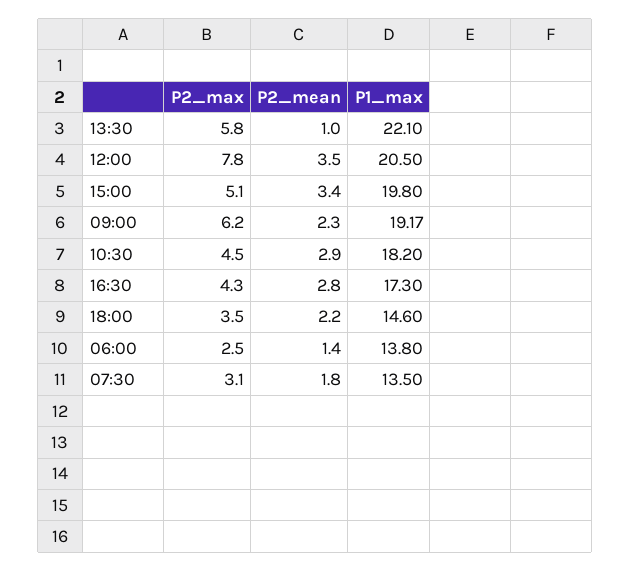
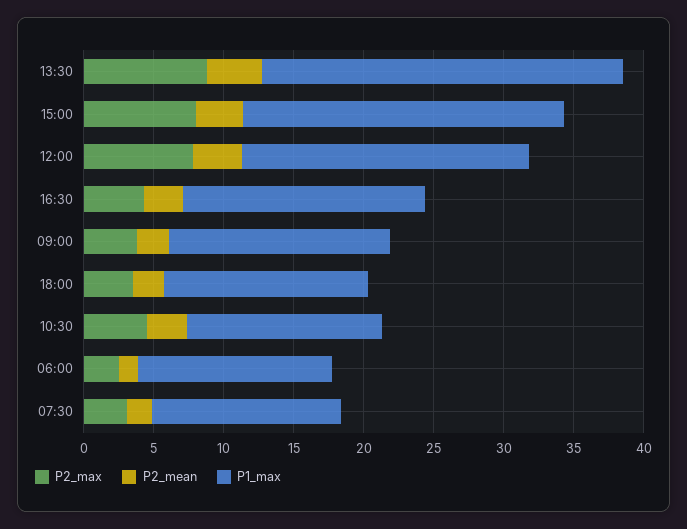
P2_max, 13:30: 5.8 -> 9
P2_mean, 13:30: 1 -> 4
P1_max, 13:30: 22.1 -> 26
P2_max, 15:00: 5.1 -> 8
P1_max, 15:00: 19.8 -> 23
P2_max, 09:00: 6.2 -> 4
P1_max, 09:00: 19.17 -> 16
P1_max, 10:30: 18.2 -> 14

